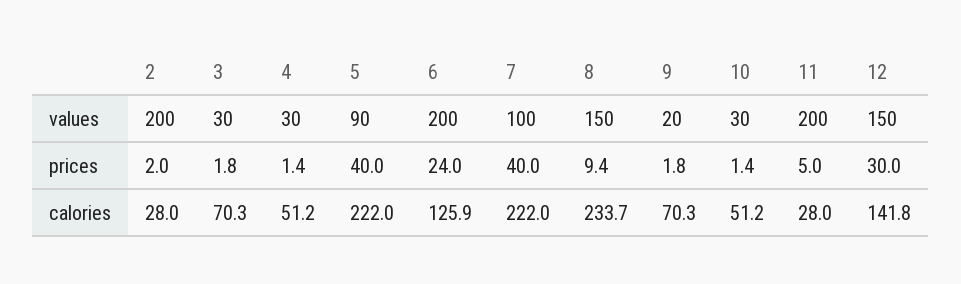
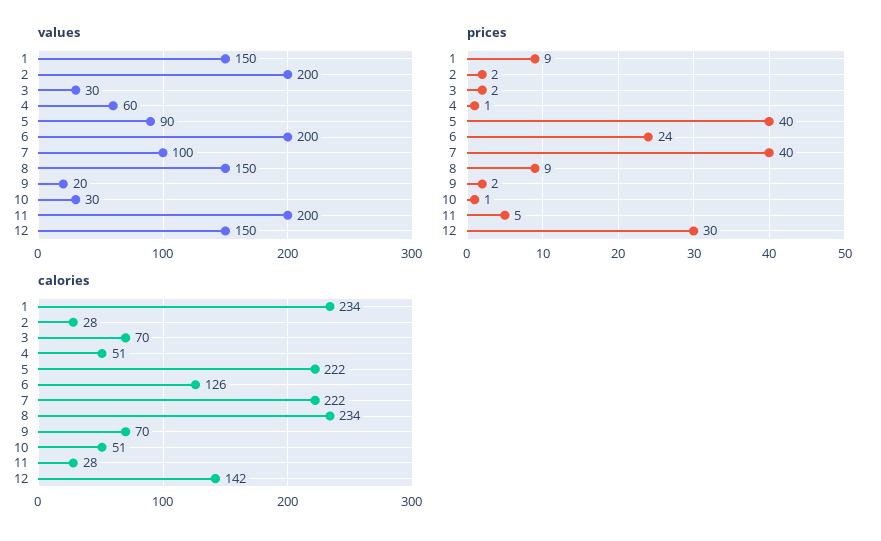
values, 4: 30 -> 60
values, 1: none -> 150
prices, 1: none -> 9
calories, 1: none -> 234

